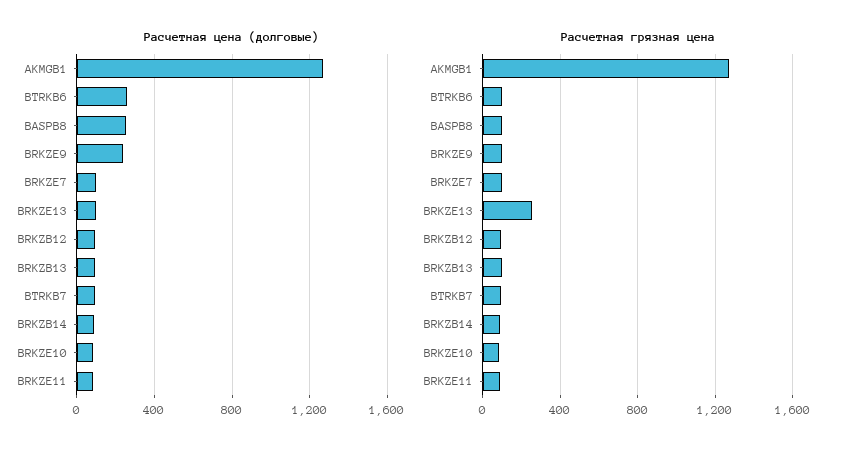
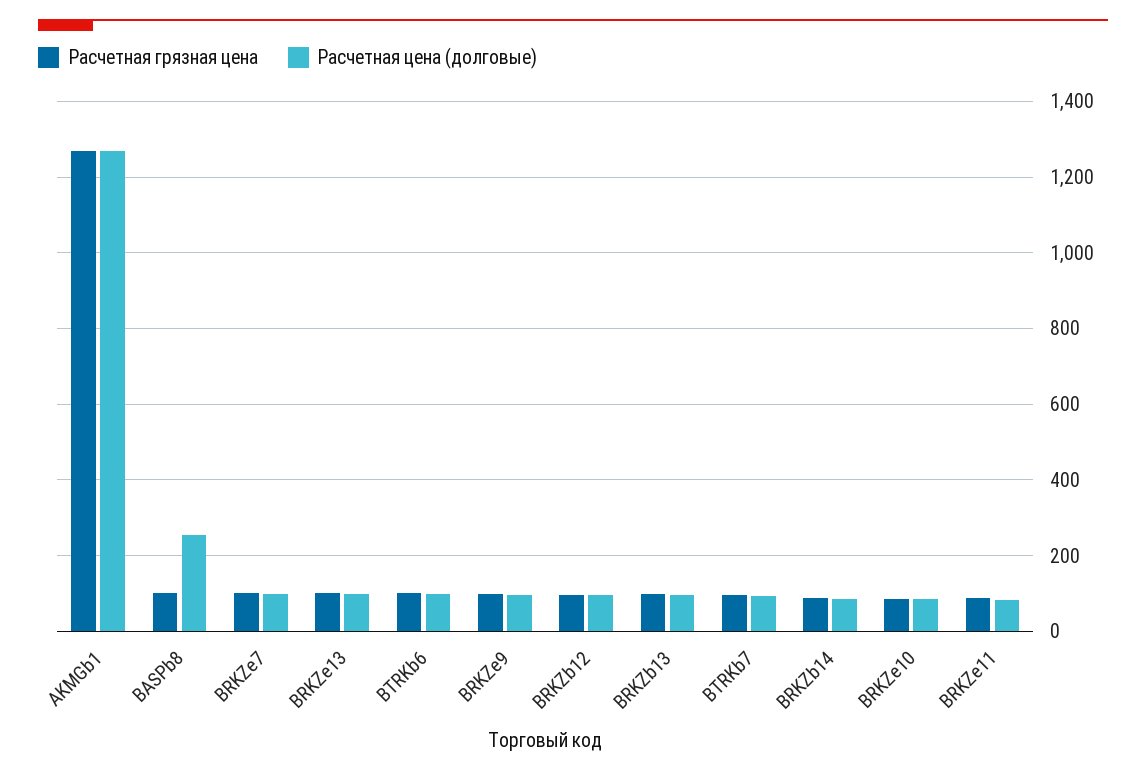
Расчетная цена (долговые), BTRKB6: 250 -> 100
Расчетная цена (долговые), BRKZE9: 250 -> 100
Расчетная грязная цена, BRKZE13: 250 -> 100

